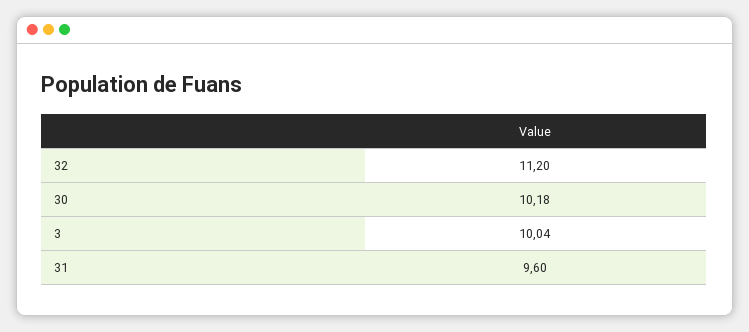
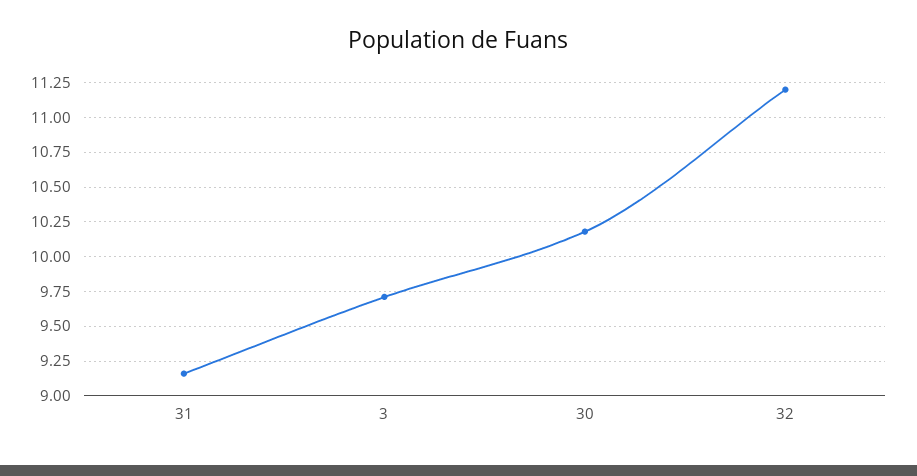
3: 10.04 -> 9.7
31: 9.6 -> 9.15

